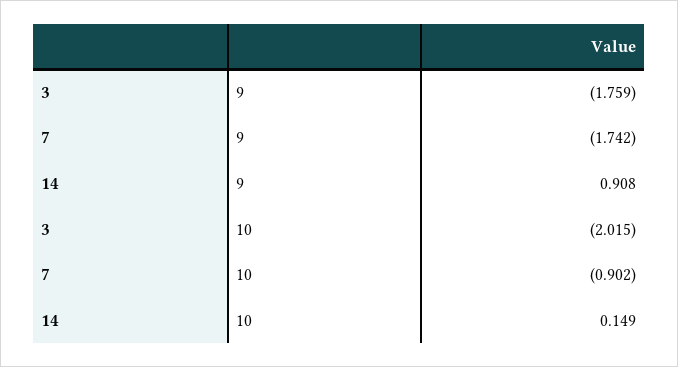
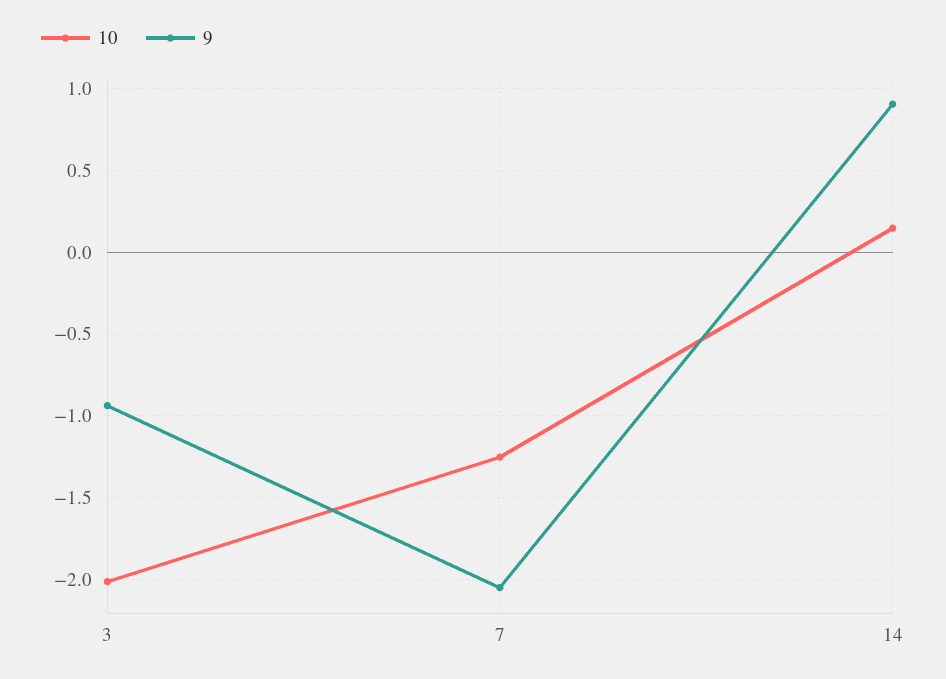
9, 3: -1.759 -> -0.95
9, 7: -1.742 -> -2.05
10, 7: -0.902 -> -1.25

